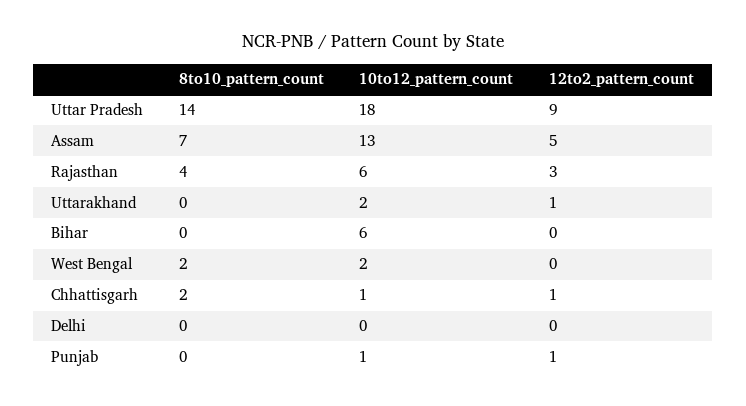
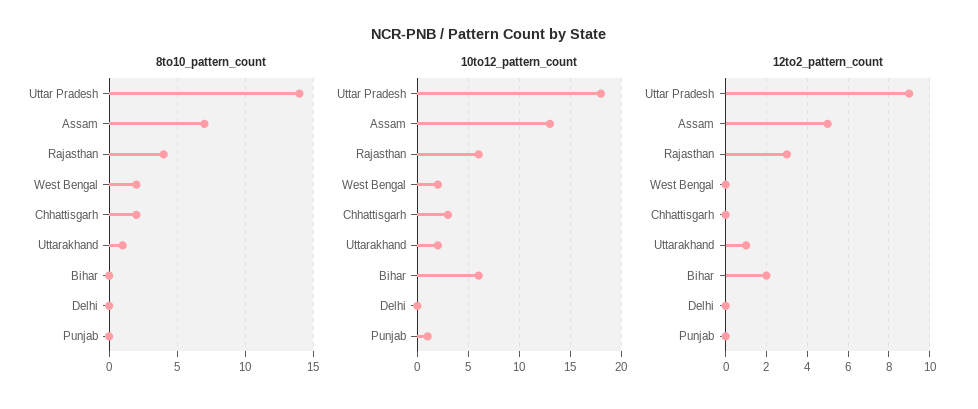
8to10_pattern_count, Uttarakhand: 0 -> 1
12to2_pattern_count, Bihar: 0 -> 2
10to12_pattern_count, Chhattisgarh: 1 -> 3
12to2_pattern_count, Chhattisgarh: 1 -> 0
12to2_pattern_count, Punjab: 1 -> 0

